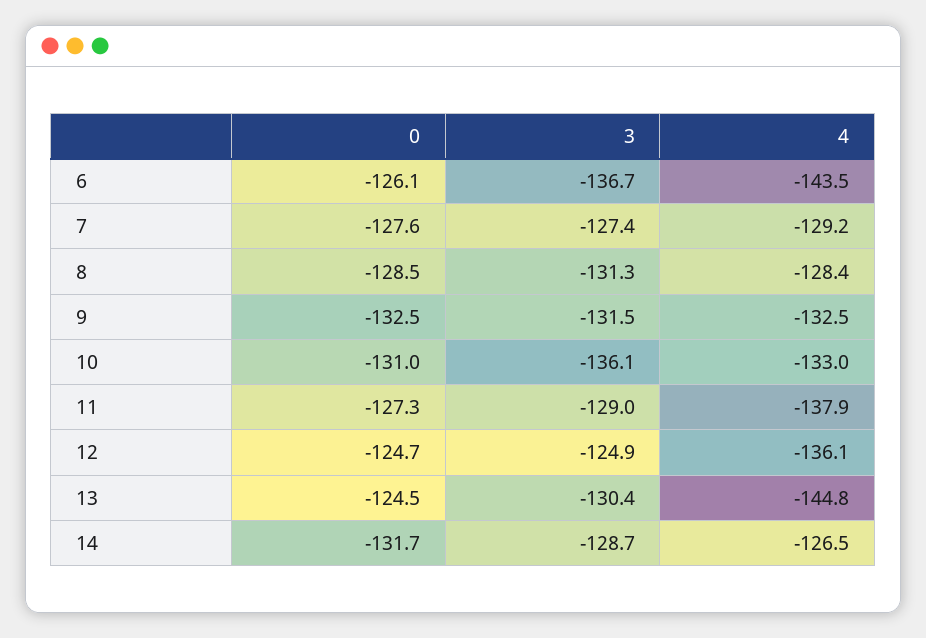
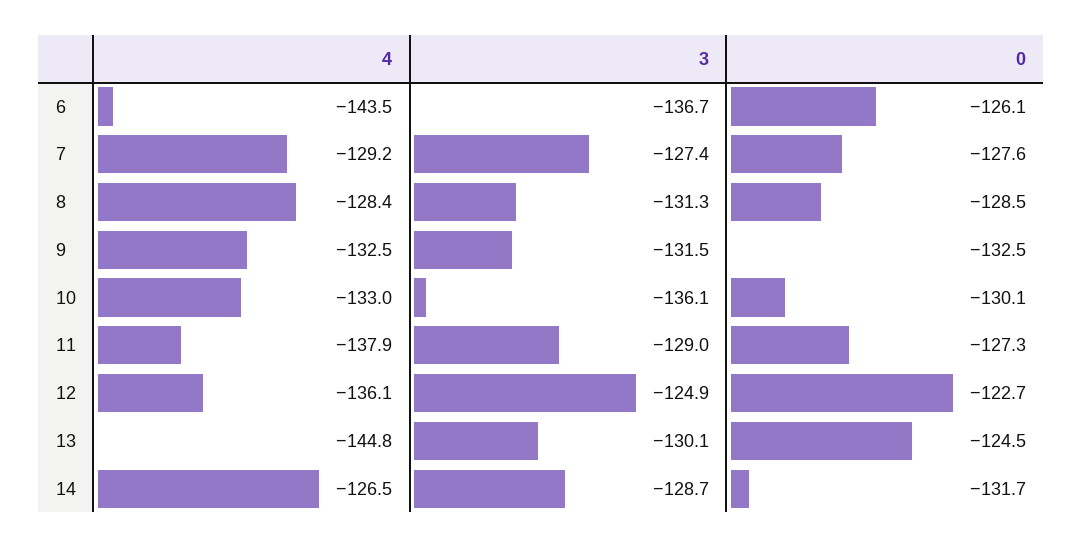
0, 10: -131 -> -130.1
0, 12: -124.7 -> -122.7
3, 13: -130.4 -> -130.1

